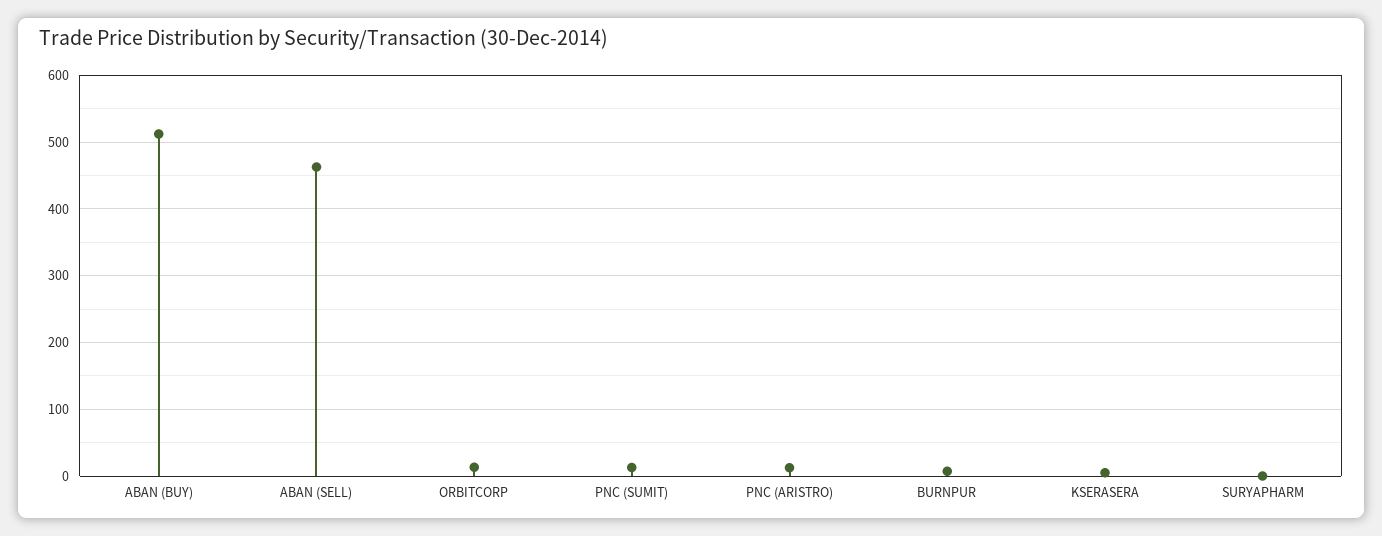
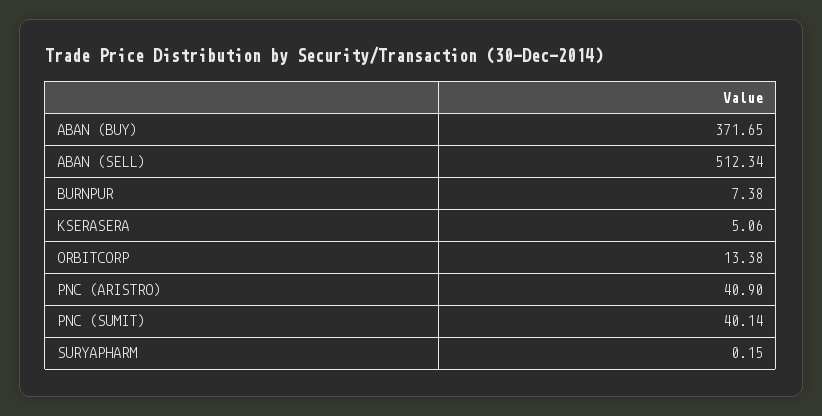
ABAN (BUY): 510 -> 371.65
ABAN (SELL): 460 -> 512.34
PNC (SUMIT): 10 -> 40.14
PNC (ARISTRO): 10 -> 40.9

